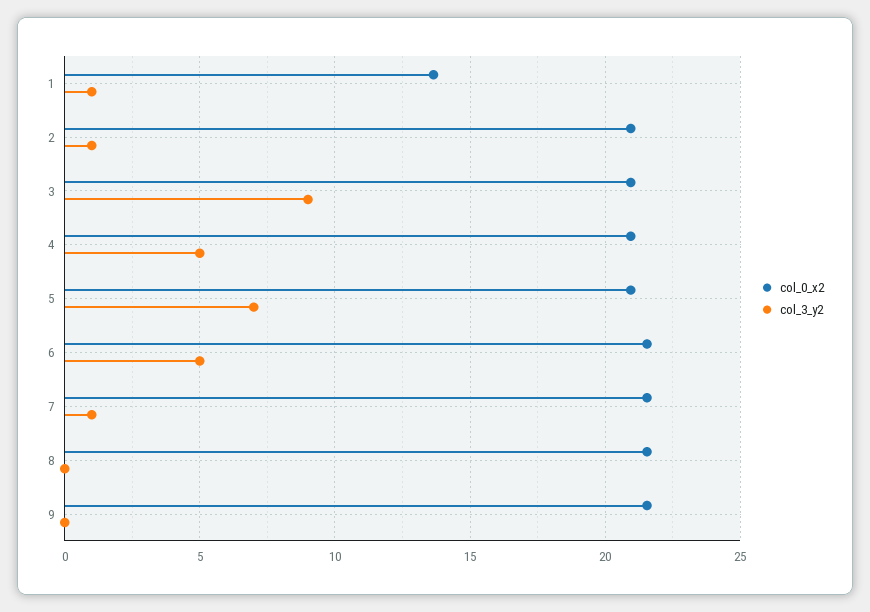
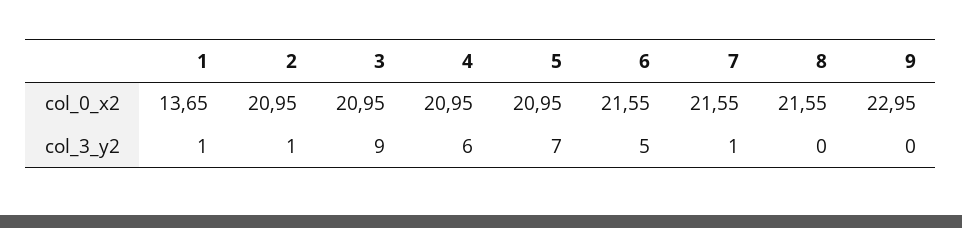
col_3_y2, 4: 5 -> 6
col_0_x2, 9: 21.5 -> 22.95

